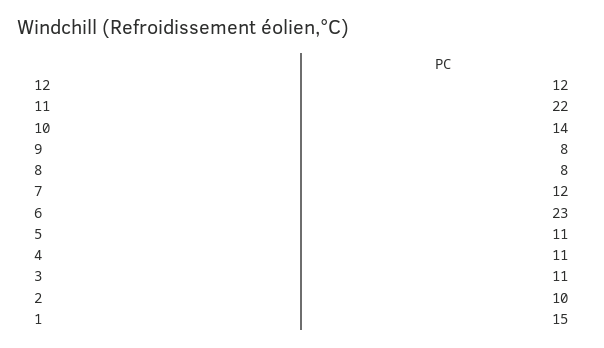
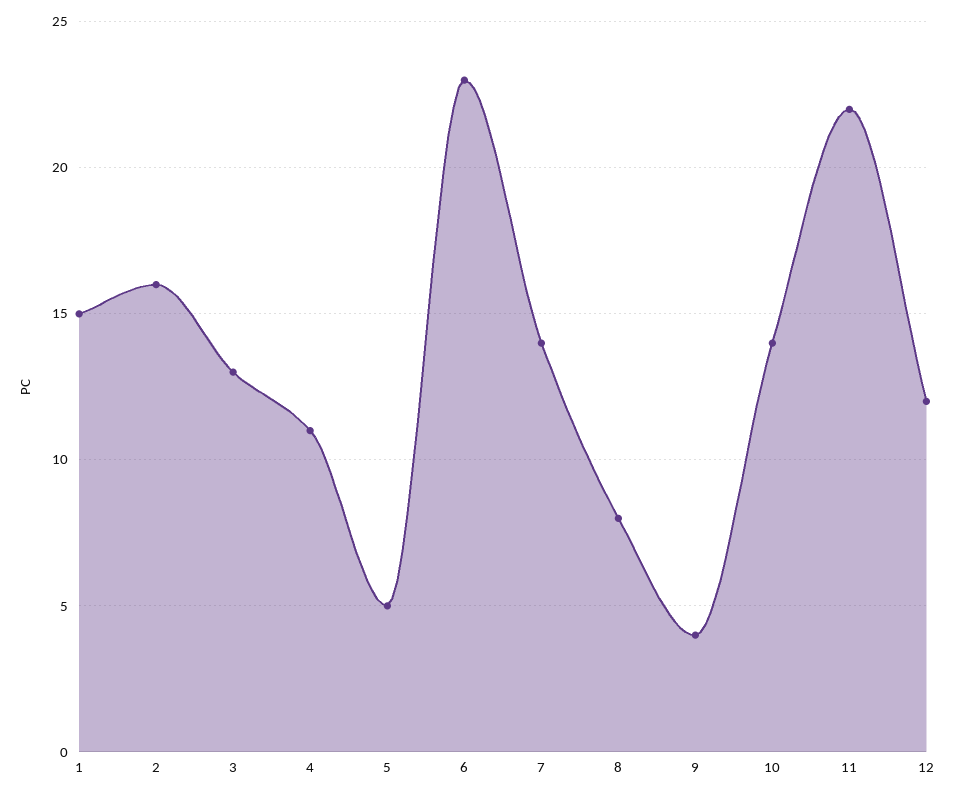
9: 8 -> 4
7: 12 -> 14
5: 11 -> 5
3: 11 -> 13
2: 10 -> 16

